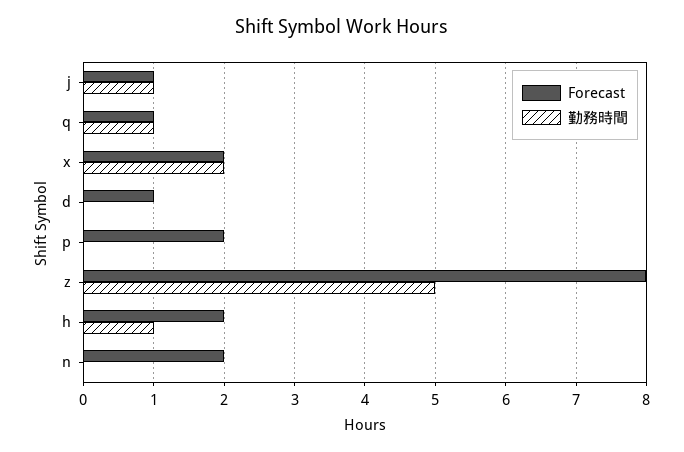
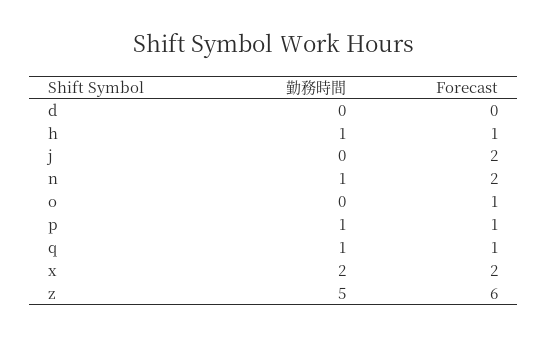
Forecast, j: 1 -> 2
勤務時間, j: 1 -> 0
Forecast, d: 1 -> 0
Forecast, p: 2 -> 1
勤務時間, p: 0 -> 1
Forecast, z: 8 -> 6
Forecast, h: 2 -> 1
勤務時間, n: 0 -> 1
勤務時間, o: none -> 0
Forecast, o: none -> 1

